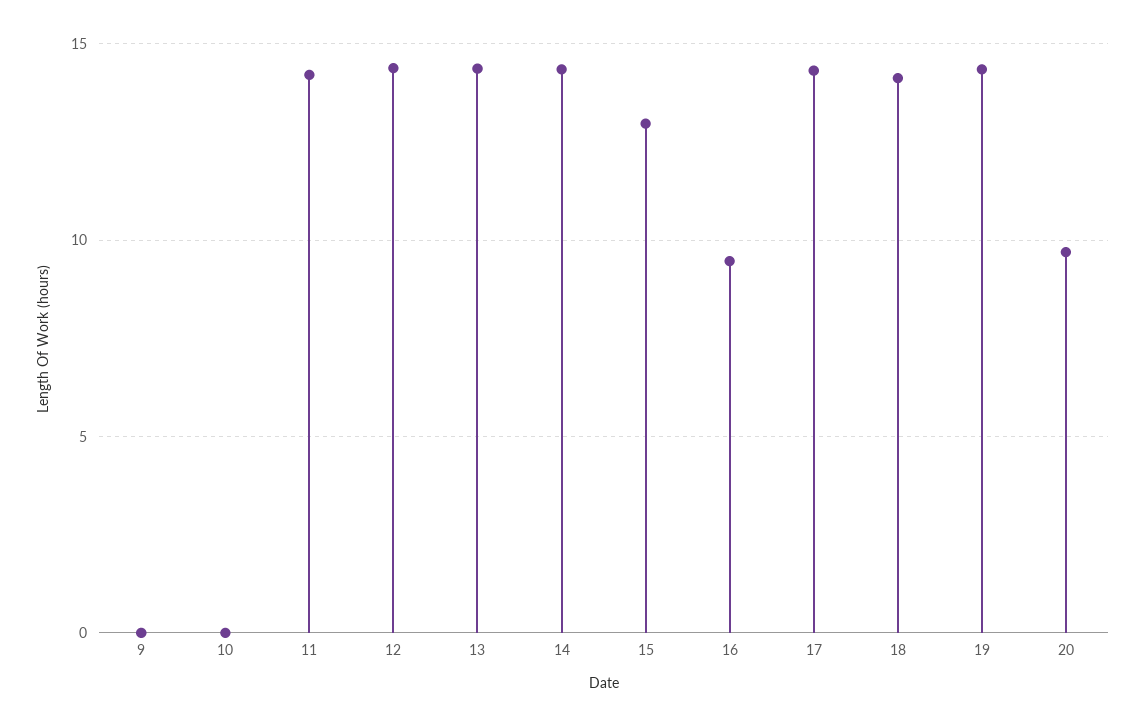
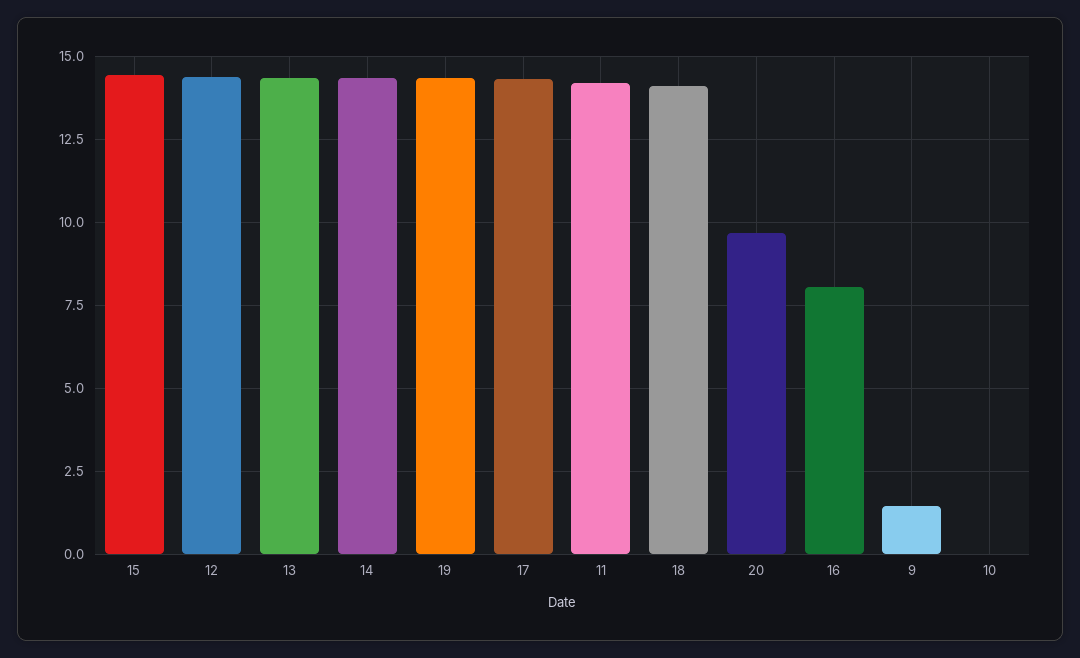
9: 0 -> 1.5
15: 13 -> 14.5
16: 9.5 -> 8

